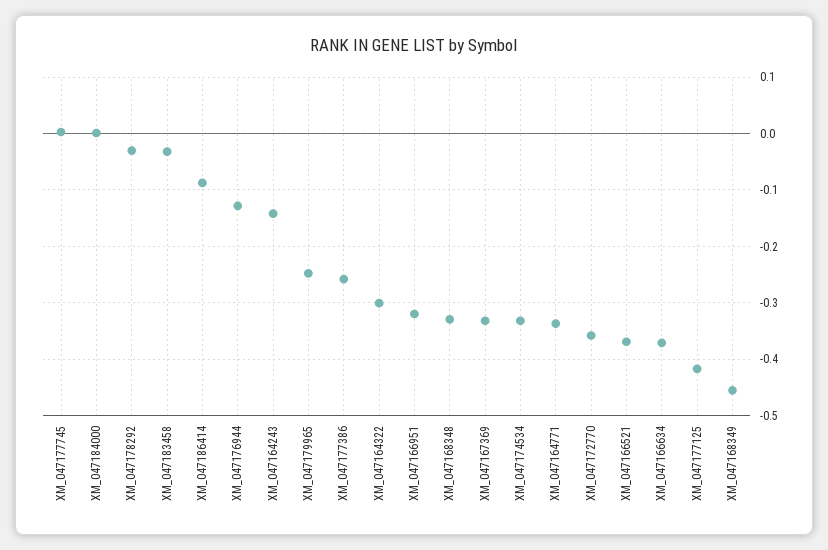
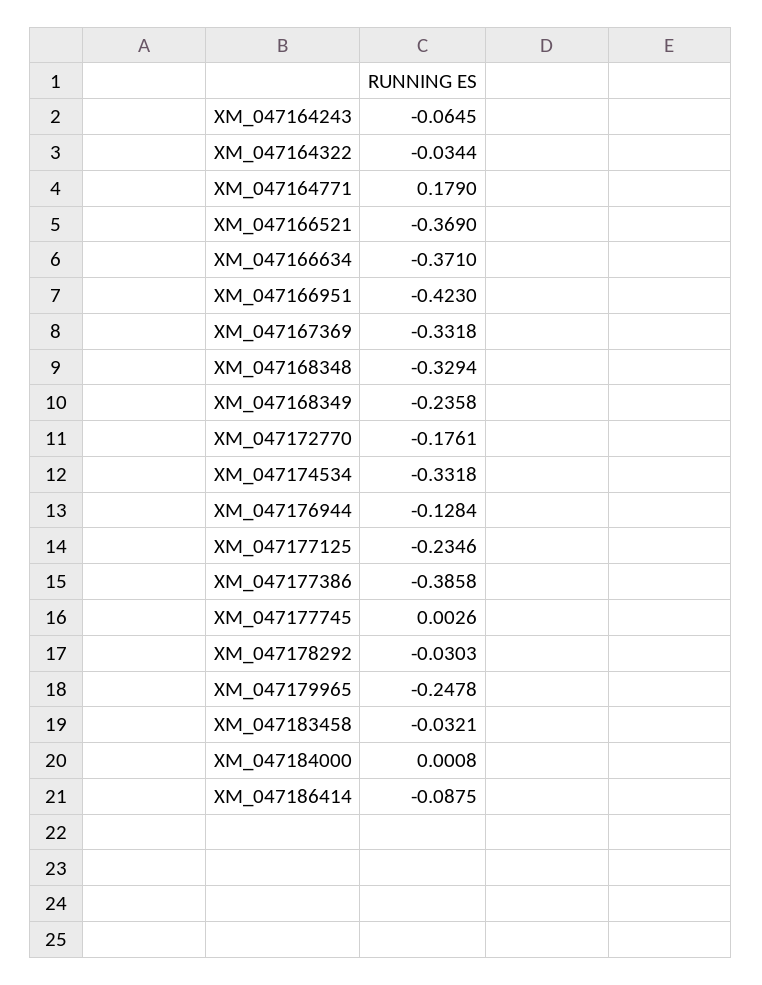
XM_047164243: -0.14 -> -0.0645
XM_047177386: -0.26 -> -0.3858
XM_047164322: -0.3 -> -0.0344
XM_047166951: -0.32 -> -0.423
XM_047164771: -0.34 -> 0.179
XM_047172770: -0.36 -> -0.1761
XM_047177125: -0.42 -> -0.2346
XM_047168349: -0.46 -> -0.2358

